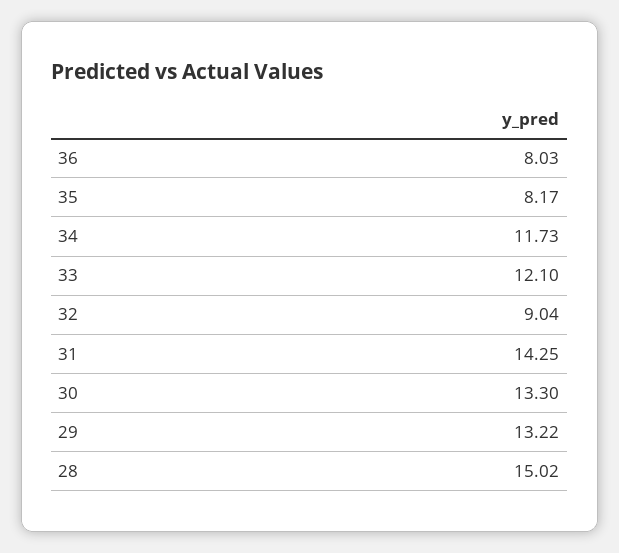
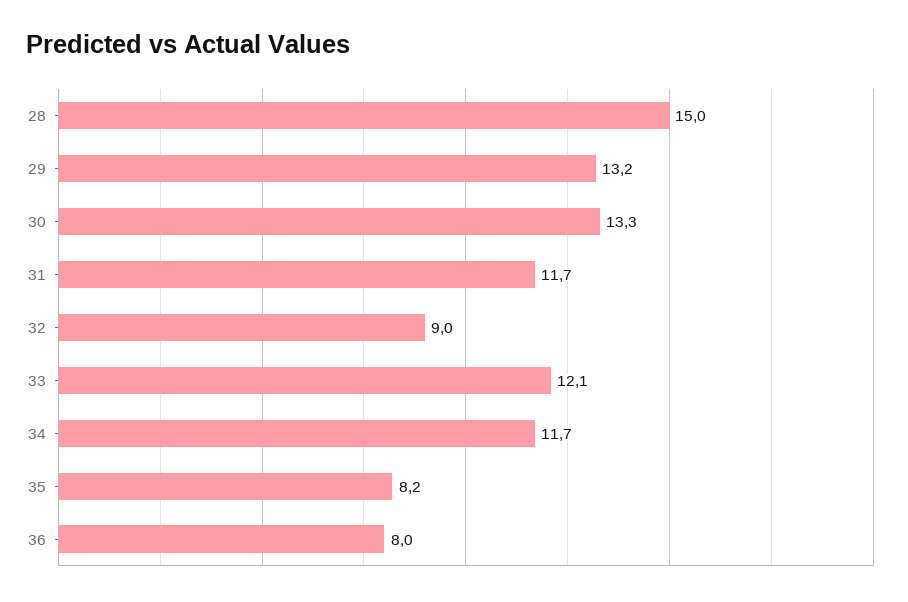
31: 14.25 -> 11.7

